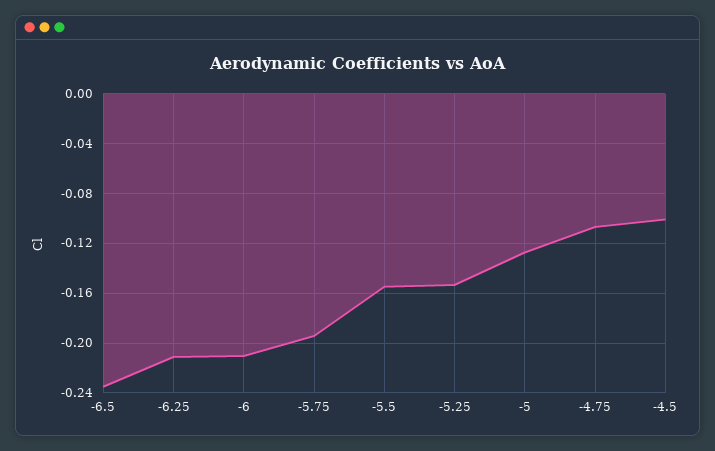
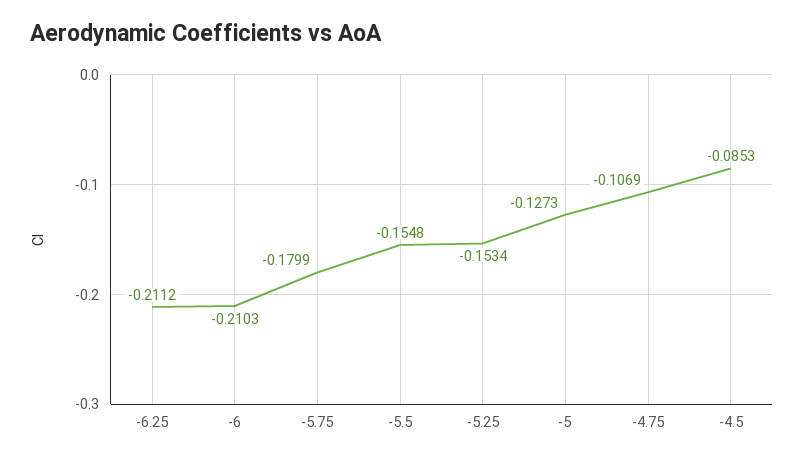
-6.5: -0.235 -> none
-5.75: -0.195 -> -0.1799
-4.5: -0.1 -> -0.0853

